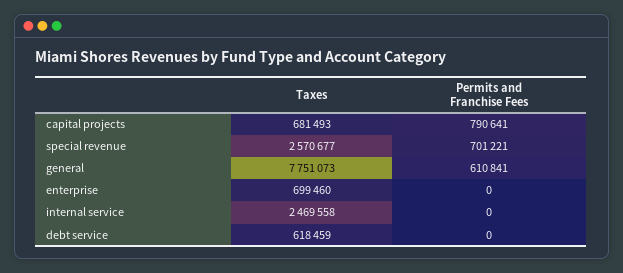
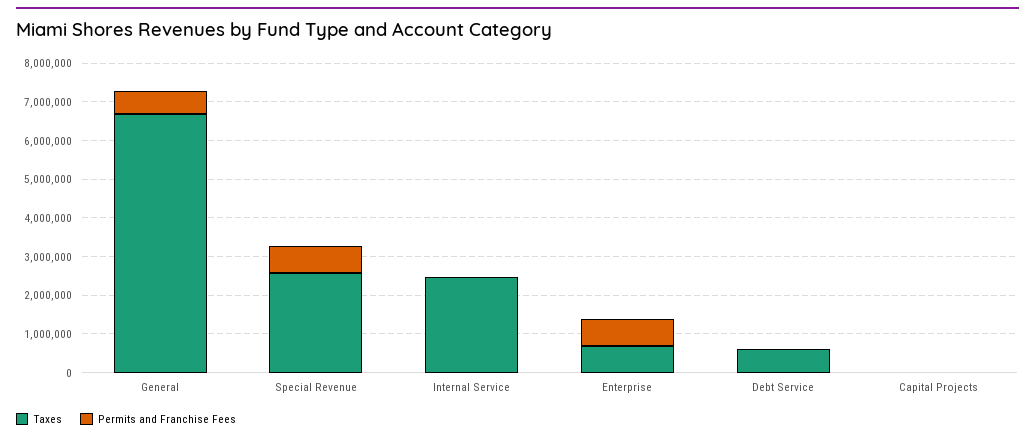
Taxes, capital projects: 681493 -> 0
Permits and Franchise Fees, capital projects: 790641 -> 0
Taxes, general: 7751073 -> 6750000
Permits and Franchise Fees, enterprise: 0 -> 750000

